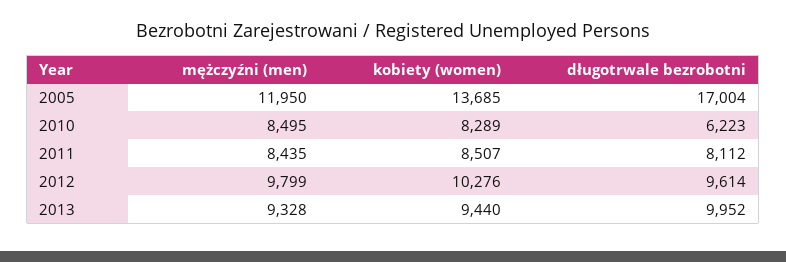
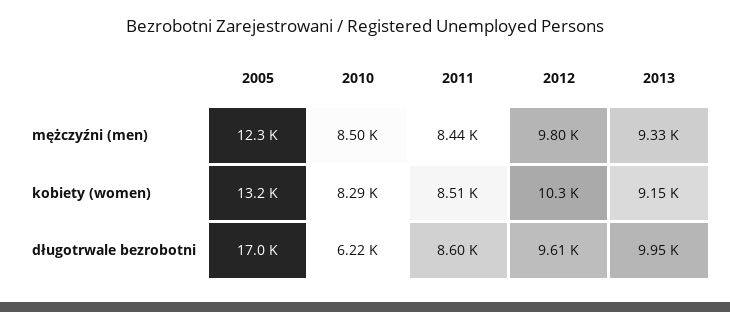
mężczyźni (men), 2005: 11950 -> 12300
kobiety (women), 2005: 13685 -> 13200
długotrwale bezrobotni, 2011: 8112 -> 8600
kobiety (women), 2013: 9440 -> 9150

